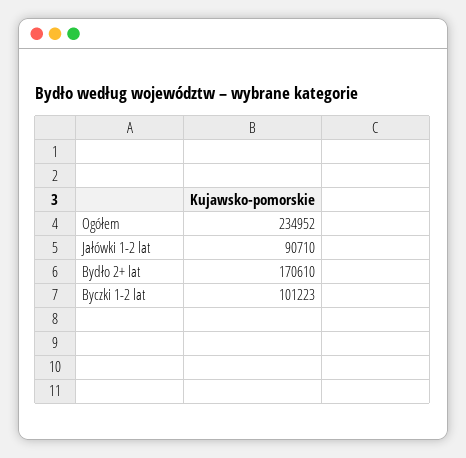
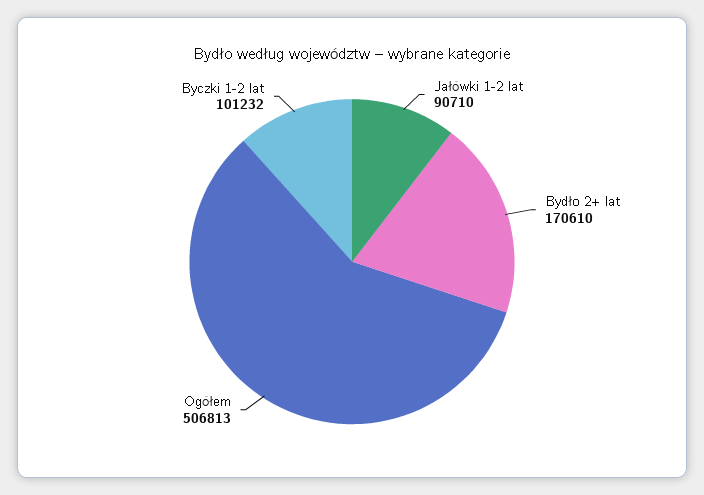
Ogółem: 234952 -> 506813
Byczki 1-2 lat: 101223 -> 101232

